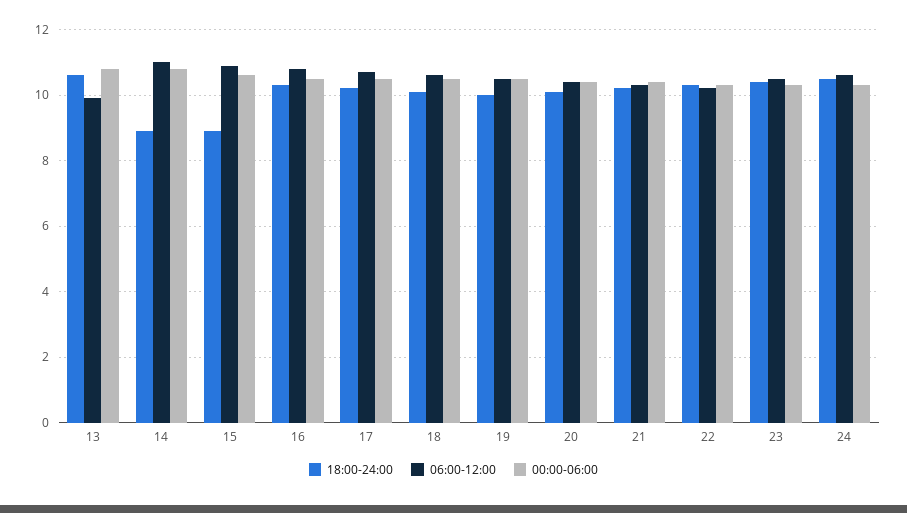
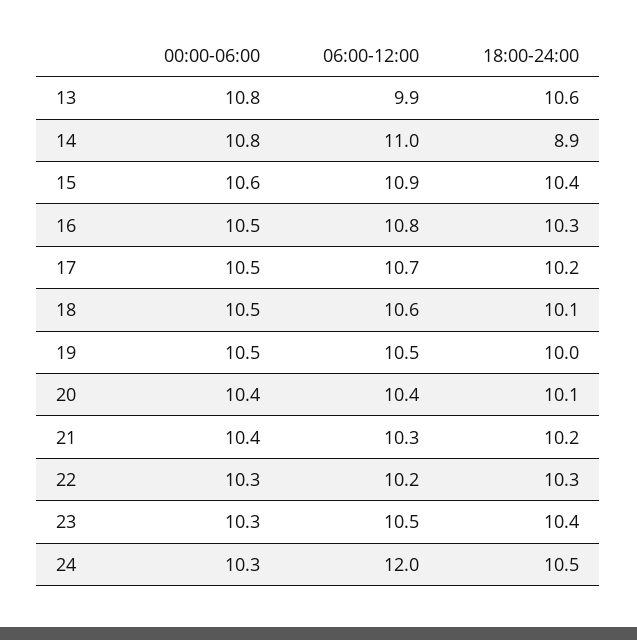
18:00-24:00, 15: 9 -> 10.4
06:00-12:00, 24: 10.5 -> 12

